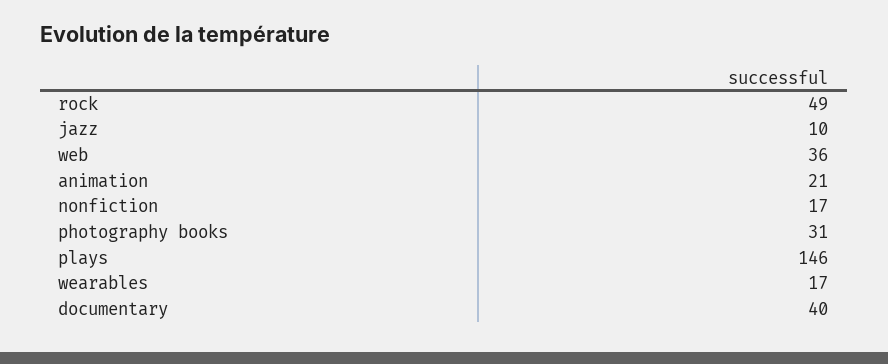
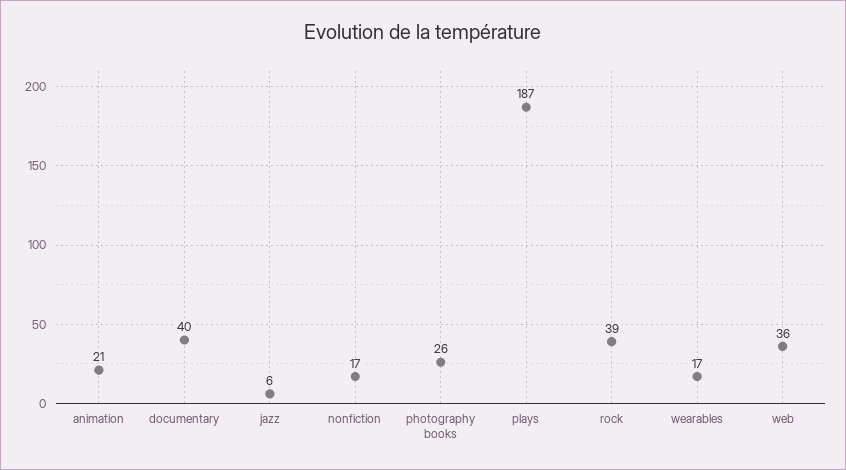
rock: 49 -> 39
jazz: 10 -> 6
photography books: 31 -> 26
plays: 146 -> 187

